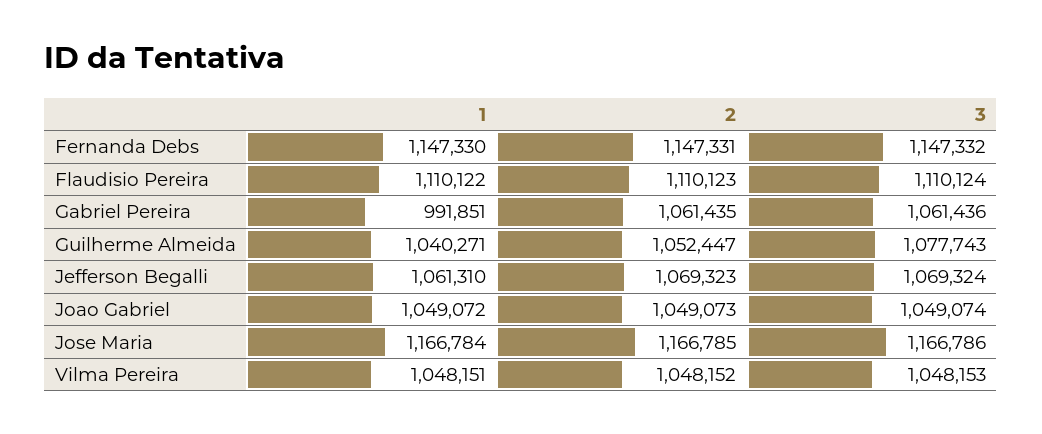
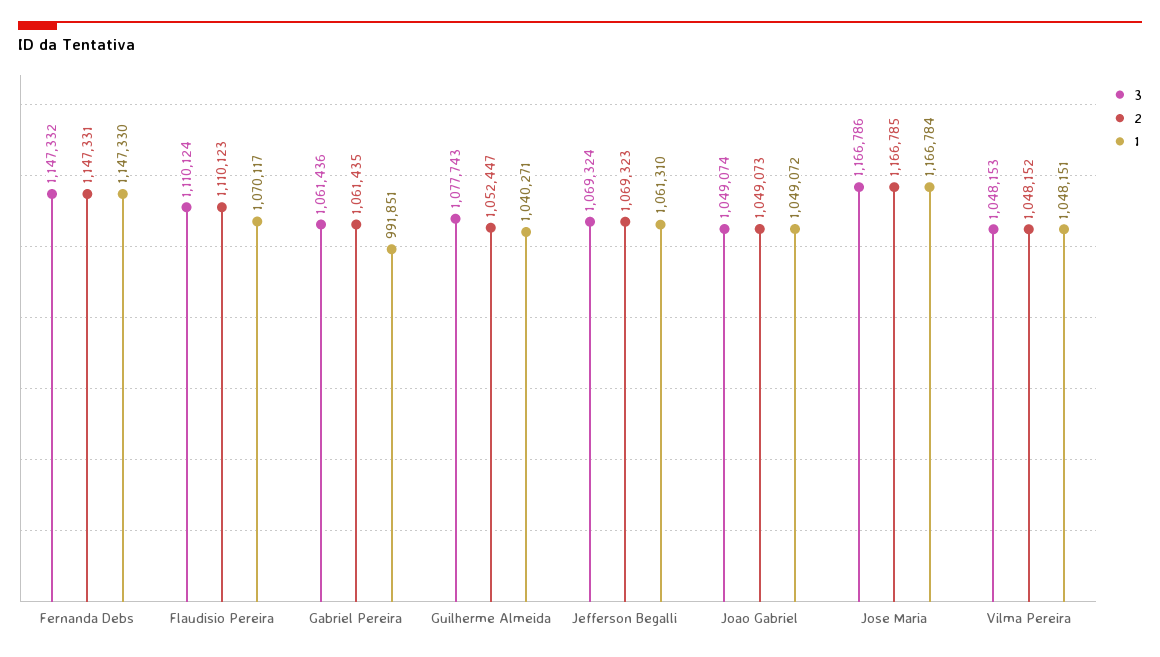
1, Flaudisio Pereira: 1110122 -> 1070117

